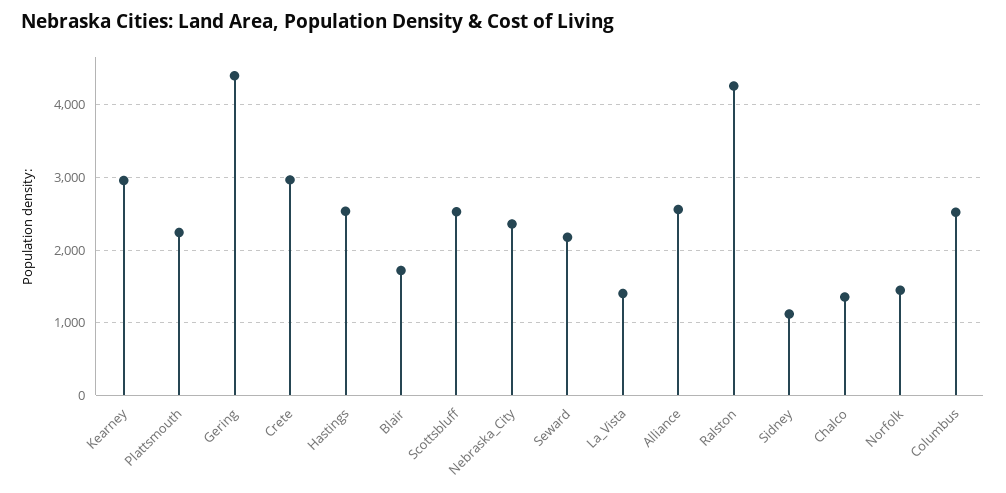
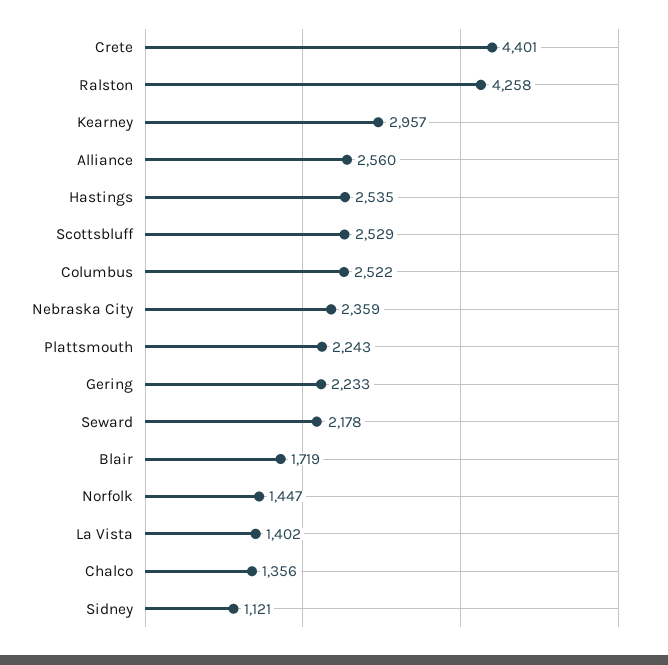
Gering: 4400 -> 2233
Crete: 3000 -> 4401

